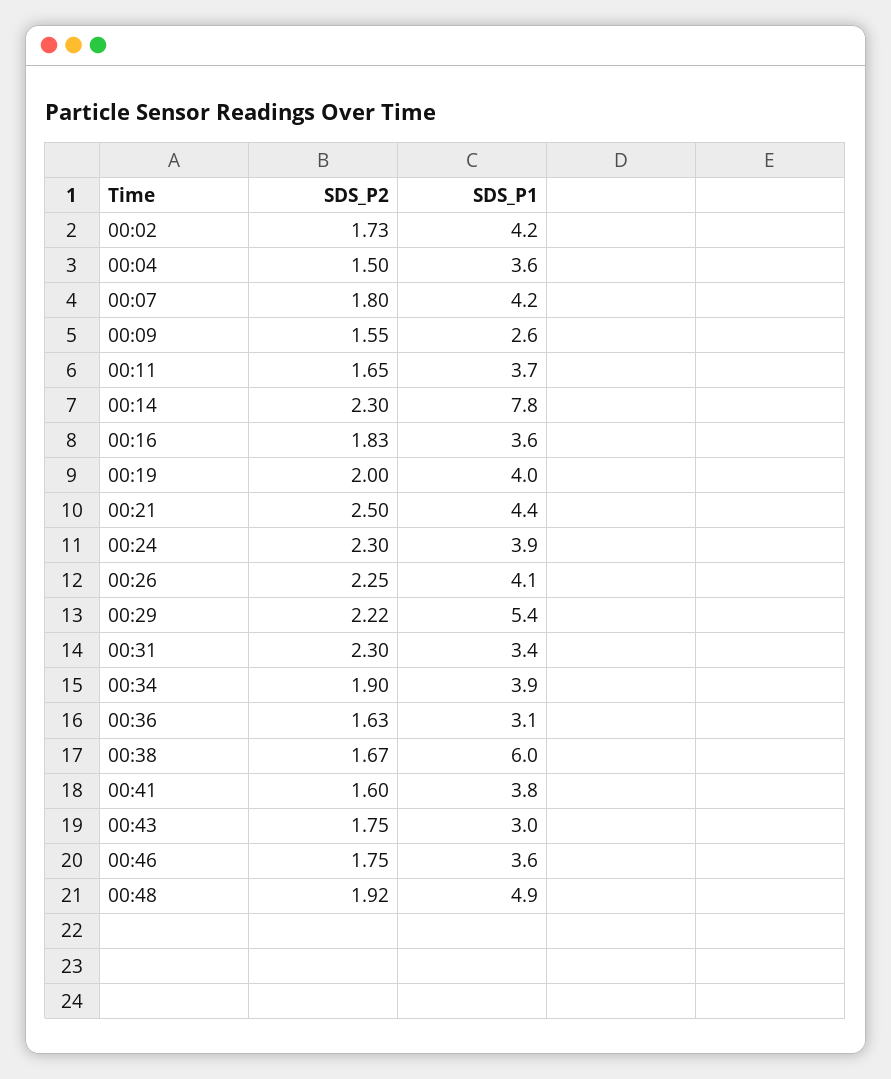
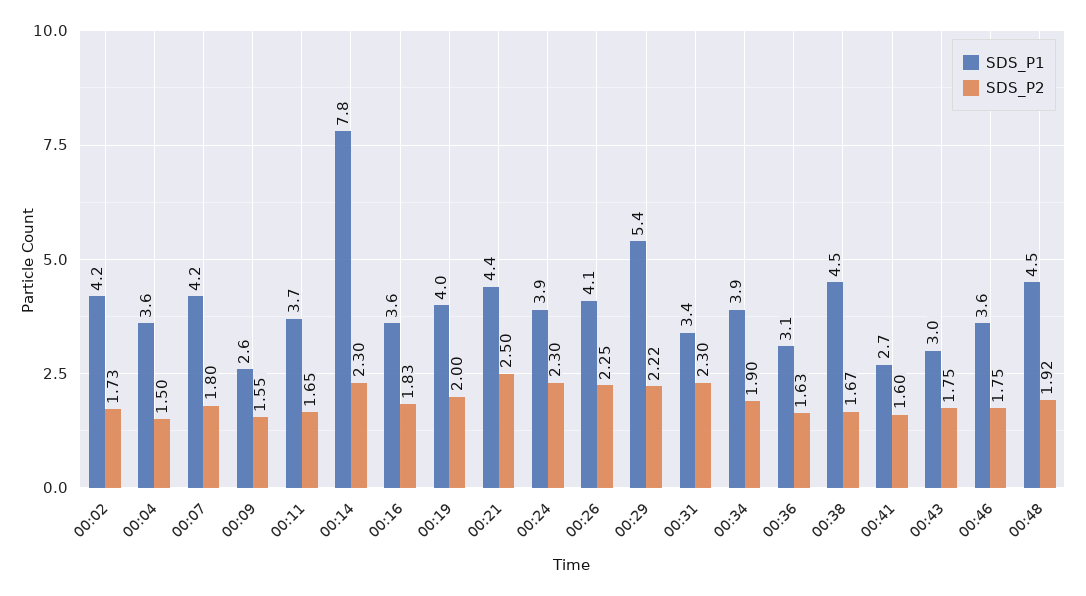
SDS_P1, 00:38: 6 -> 4.5
SDS_P1, 00:41: 3.8 -> 2.7
SDS_P1, 00:48: 4.9 -> 4.5

